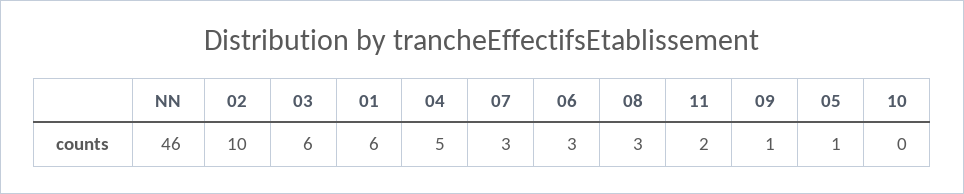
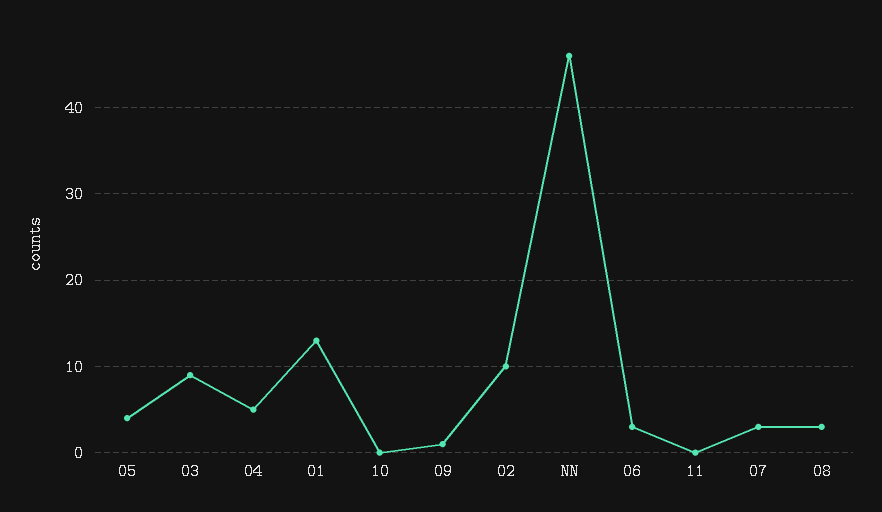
03: 6 -> 9
01: 6 -> 13
11: 2 -> 0
05: 1 -> 4

